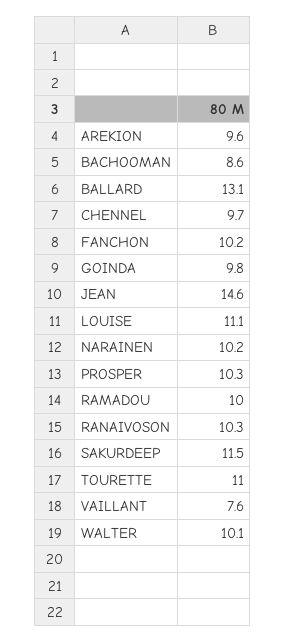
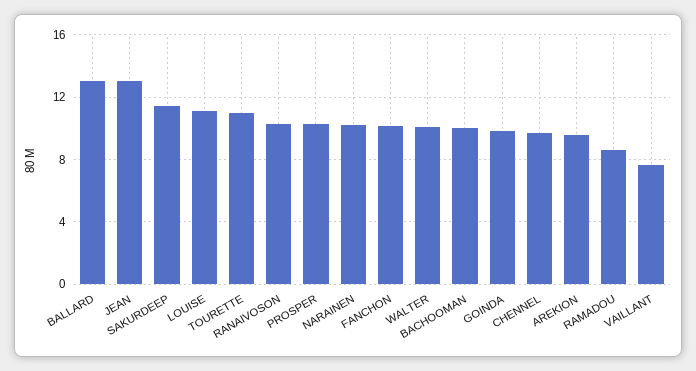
BACHOOMAN: 8.6 -> 10
JEAN: 14.6 -> 13
RAMADOU: 10 -> 8.5

